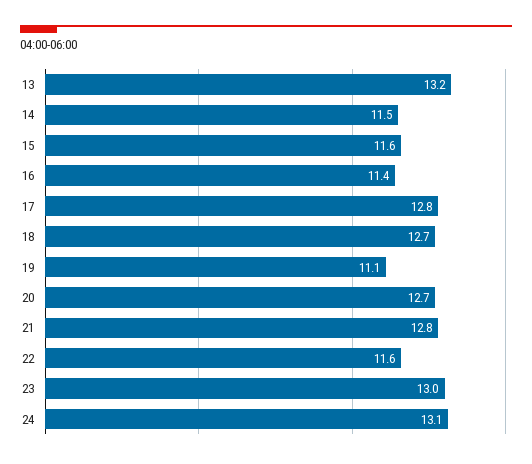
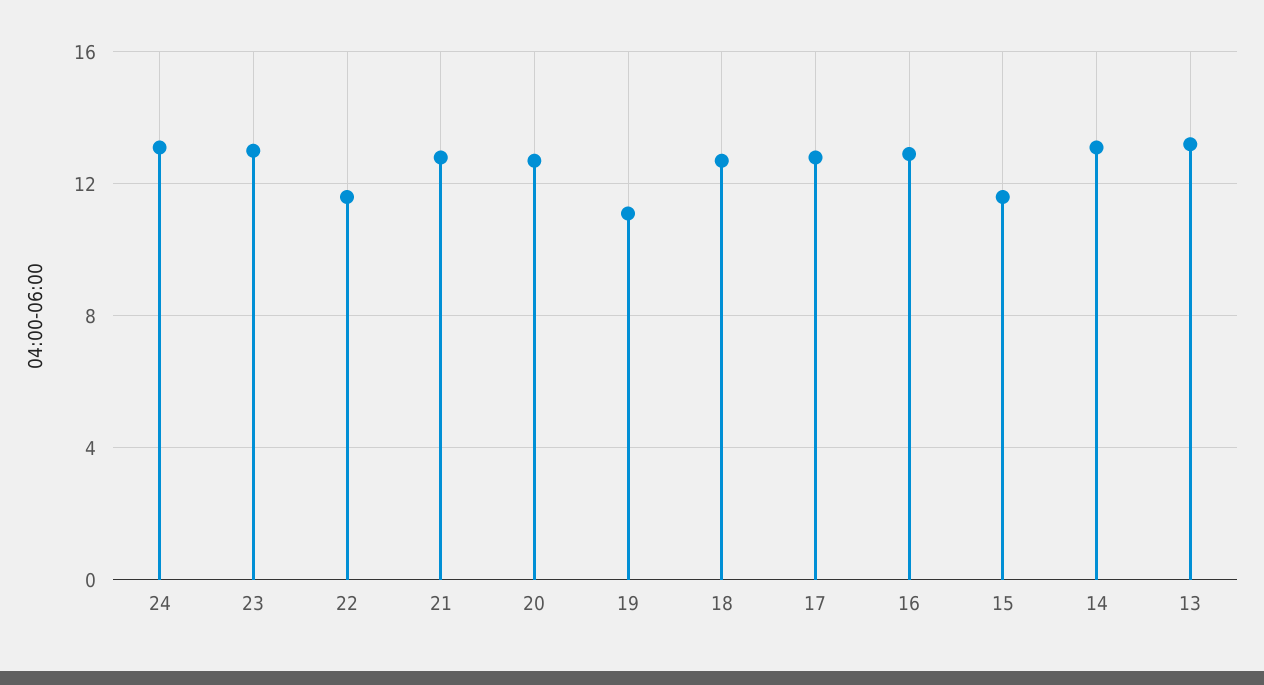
14: 11.5 -> 13
16: 11.4 -> 13

